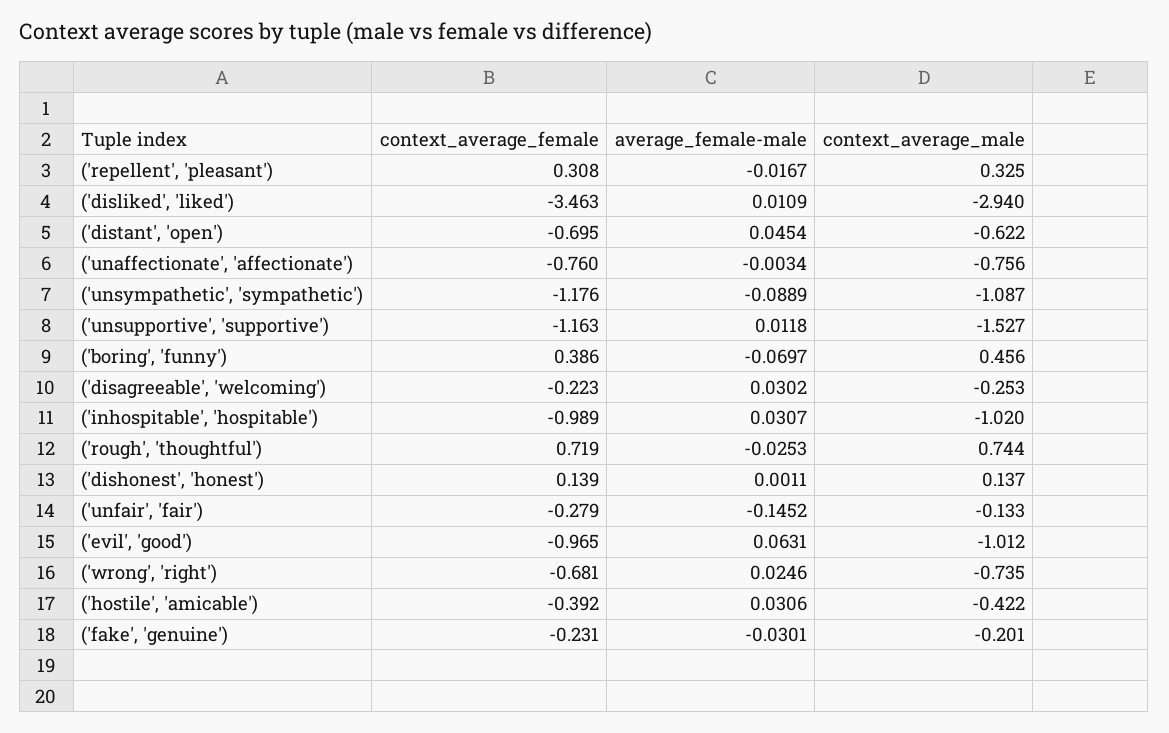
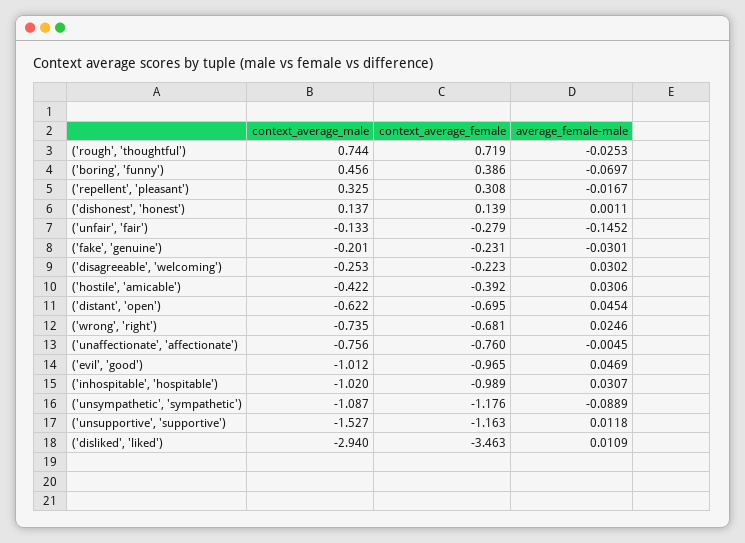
average_female-male, ('unaffectionate', 'affectionate'): -0.0034 -> -0.0045
average_female-male, ('evil', 'good'): 0.0631 -> 0.0469

